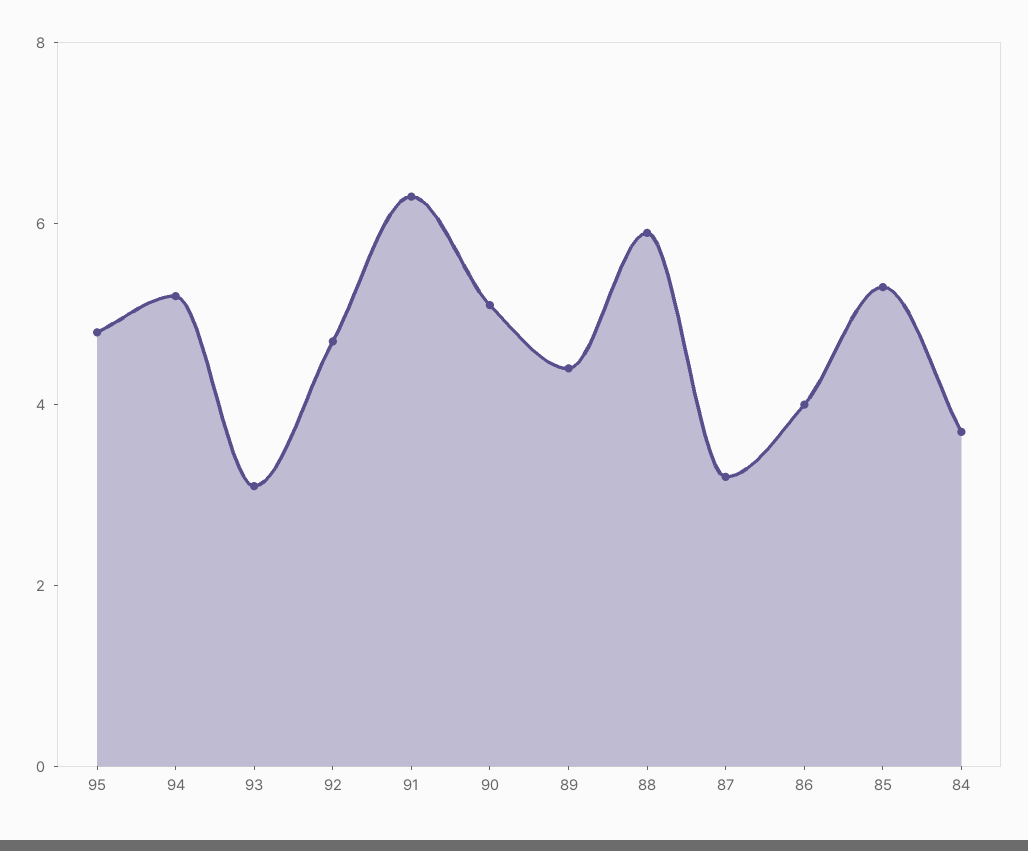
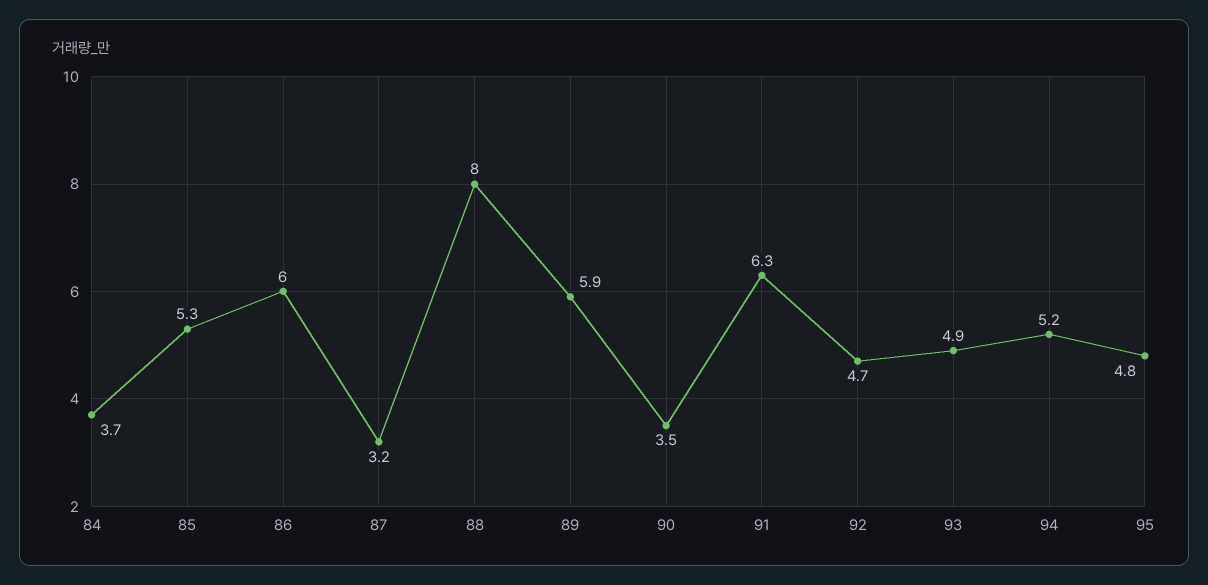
93: 3 -> 4.9
90: 5 -> 3.5
89: 4.5 -> 5.9
88: 6 -> 8
86: 4 -> 6

